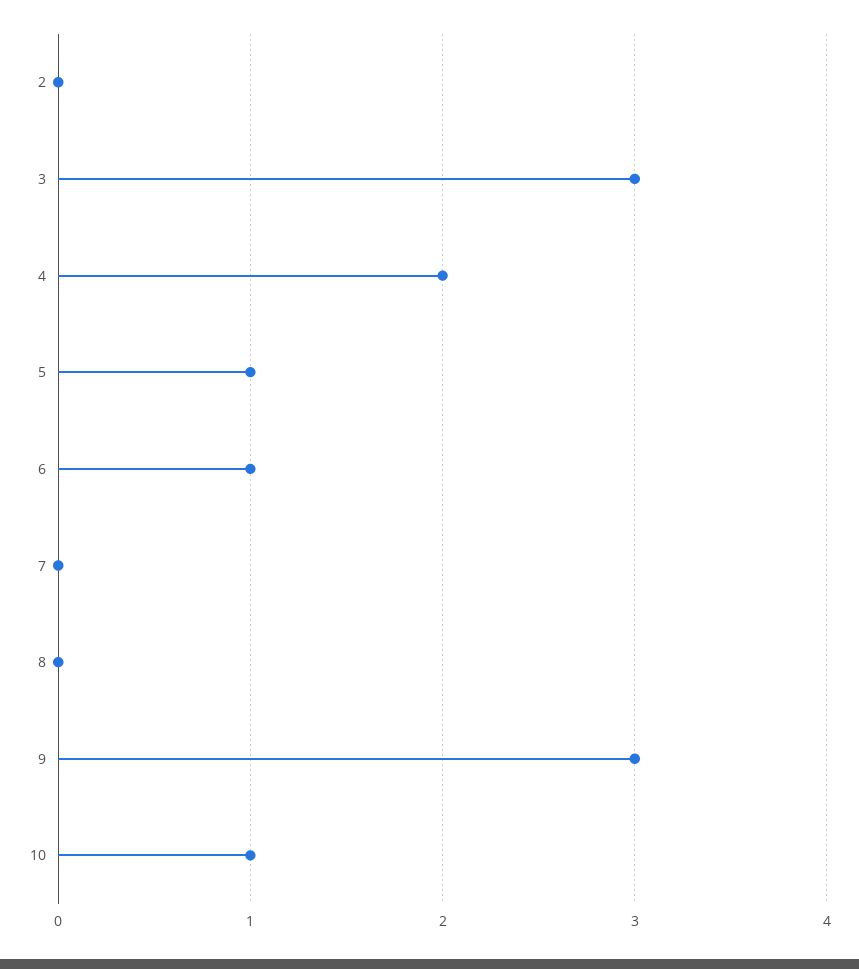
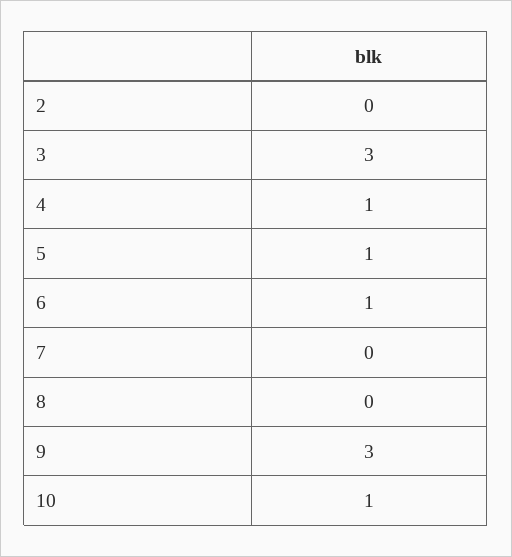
4: 2 -> 1

